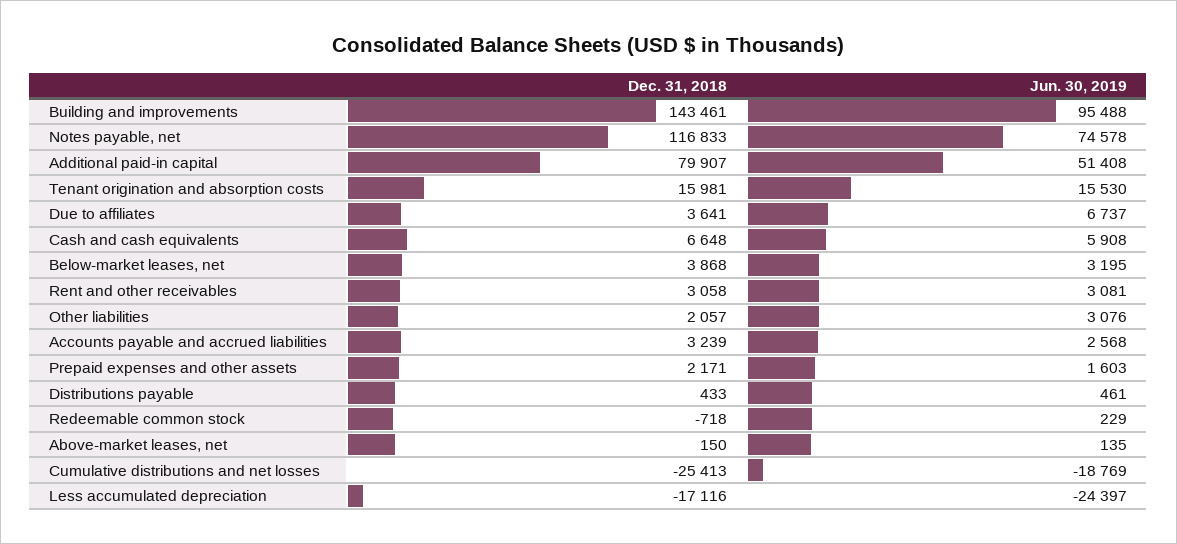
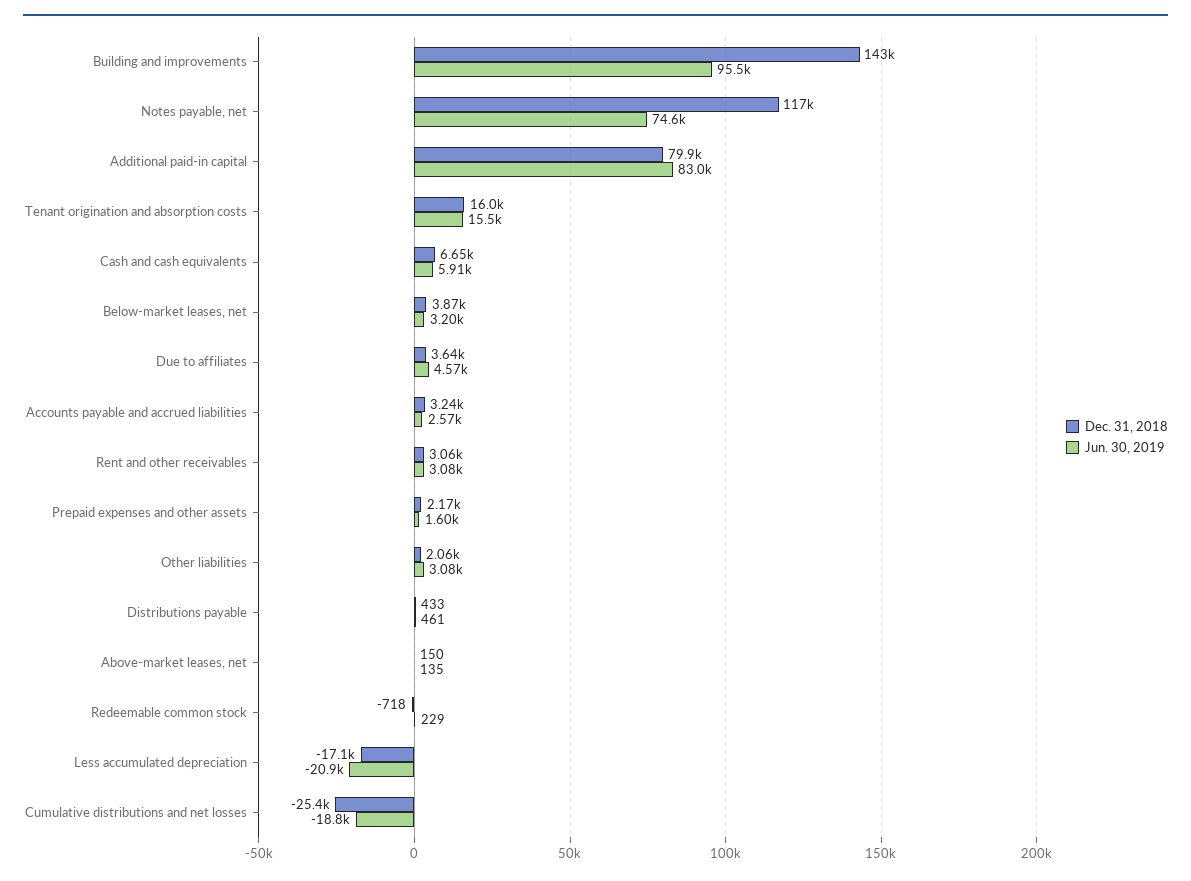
Jun. 30, 2019, Additional paid-in capital: 51408 -> 83000
Jun. 30, 2019, Due to affiliates: 6737 -> 4570
Jun. 30, 2019, Less accumulated depreciation: -24397 -> -20900

